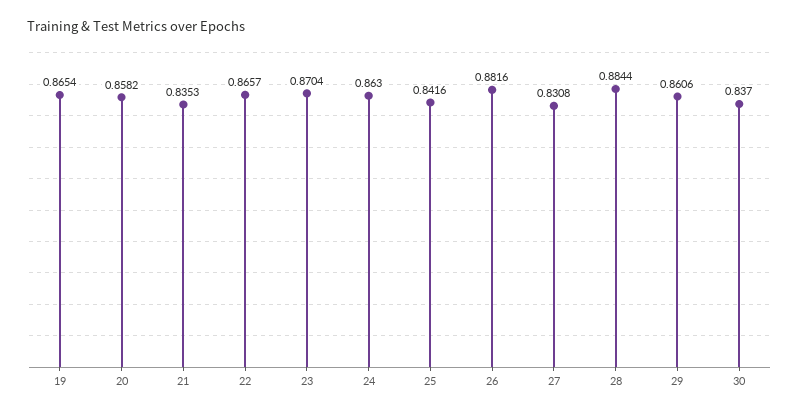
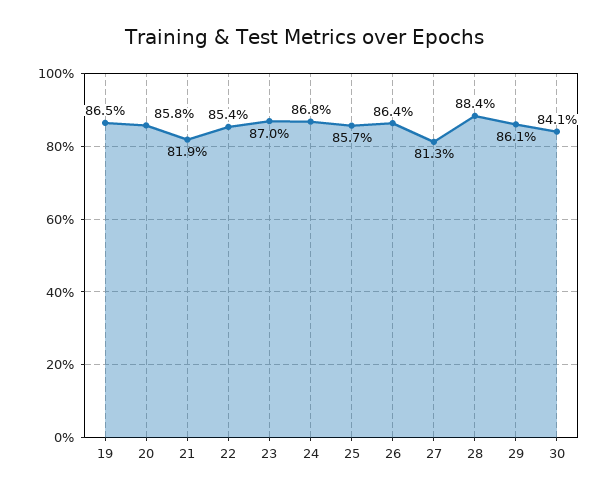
21: 0.8353 -> 0.819
22: 0.8657 -> 0.854
24: 0.863 -> 0.868
25: 0.8416 -> 0.857
26: 0.8816 -> 0.864
27: 0.8308 -> 0.813
30: 0.837 -> 0.841

